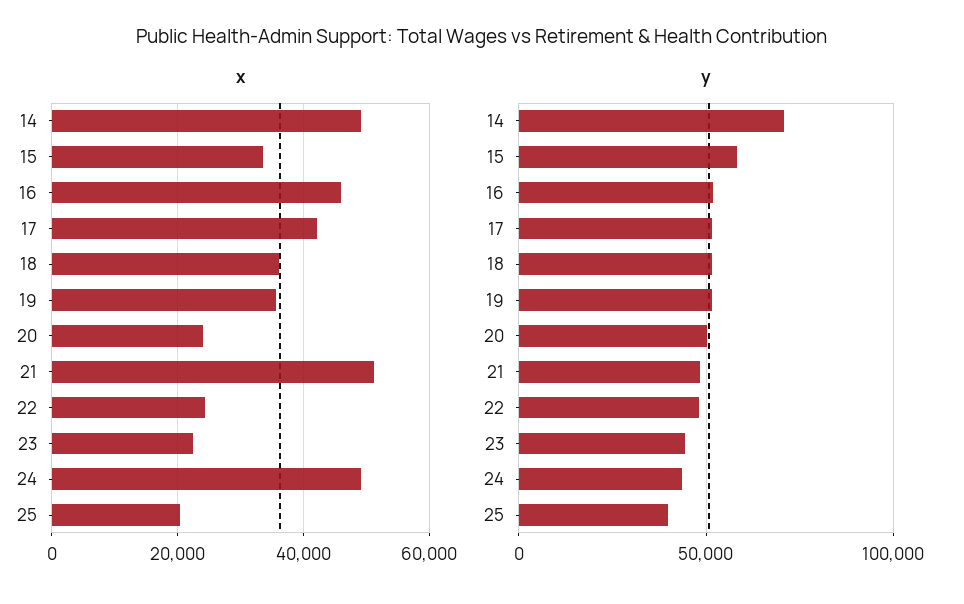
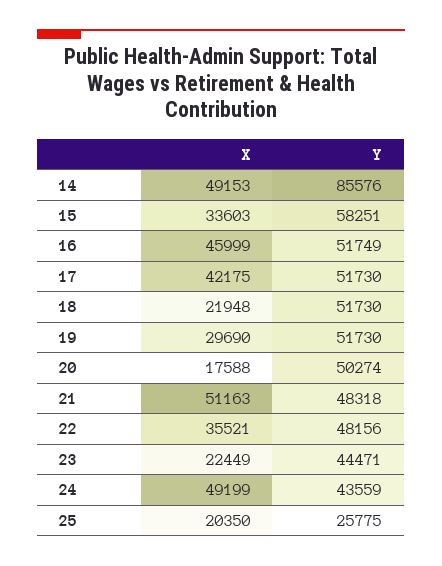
x, 18: 36000 -> 21948
x, 19: 36000 -> 29690
x, 20: 24000 -> 17588
x, 22: 24000 -> 35521
y, 14: 70000 -> 85576
y, 25: 40000 -> 25775

